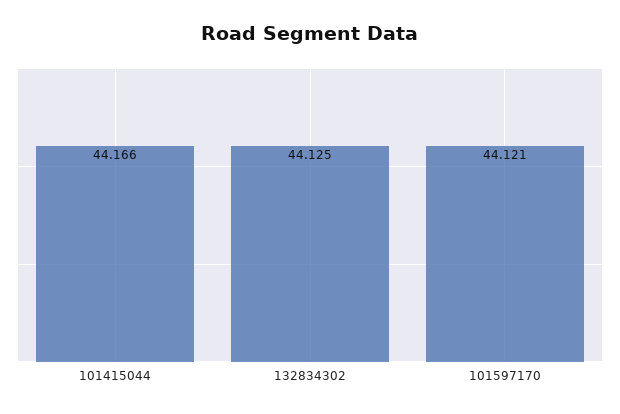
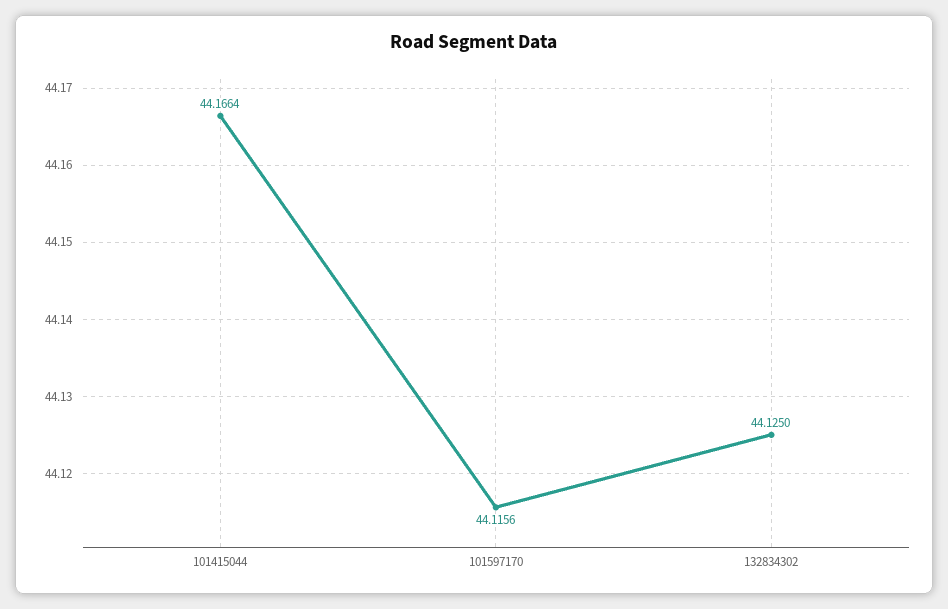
101597170: 44.121 -> 44.1156

